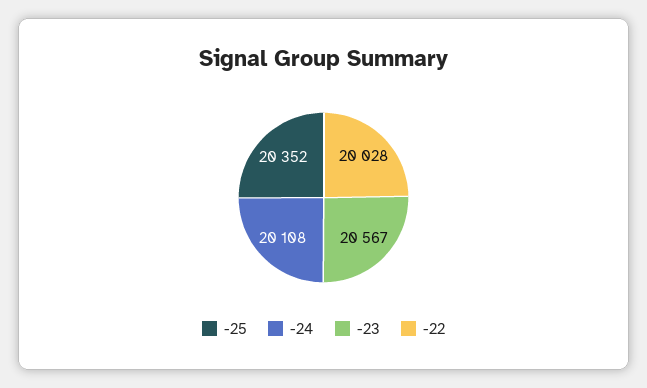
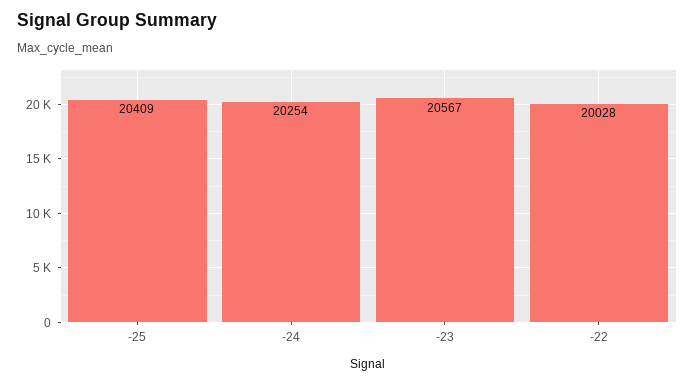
-25: 20352 -> 20409
-24: 20108 -> 20254

